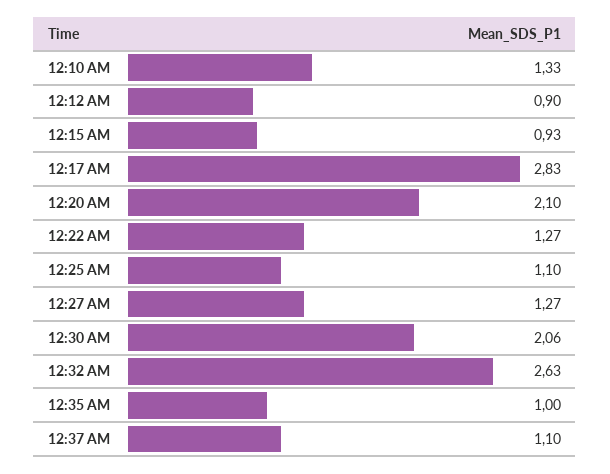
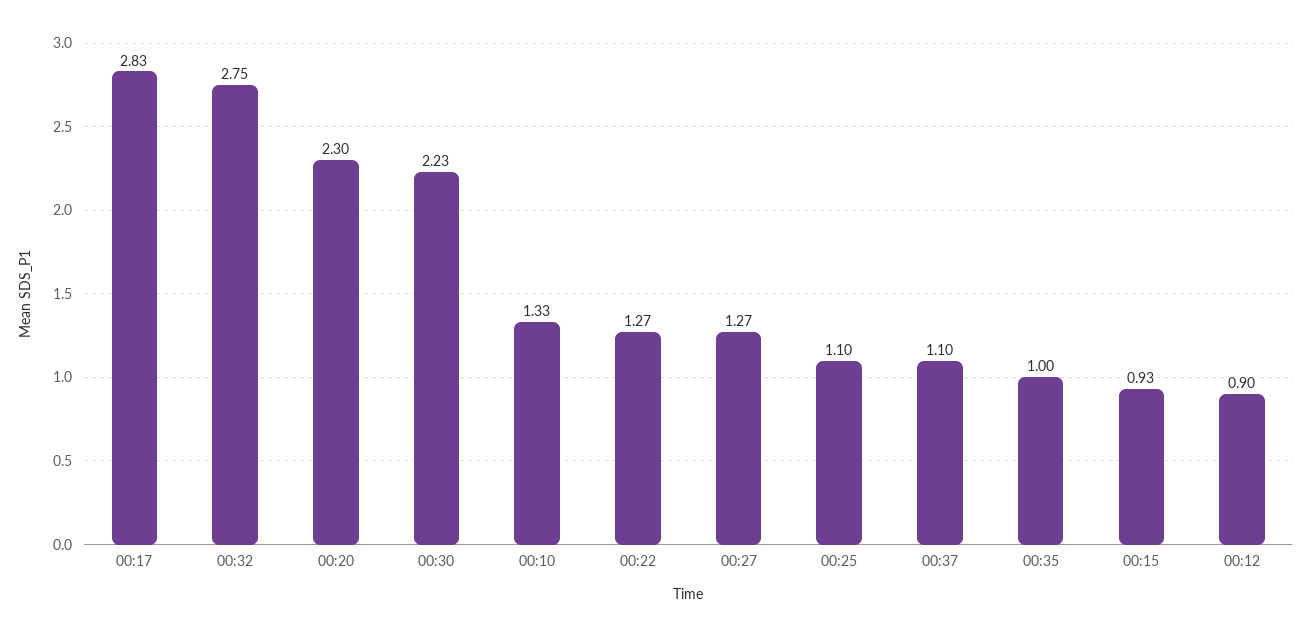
12:20 AM: 2.1 -> 2.3
12:30 AM: 2.06 -> 2.23
12:32 AM: 2.63 -> 2.75

